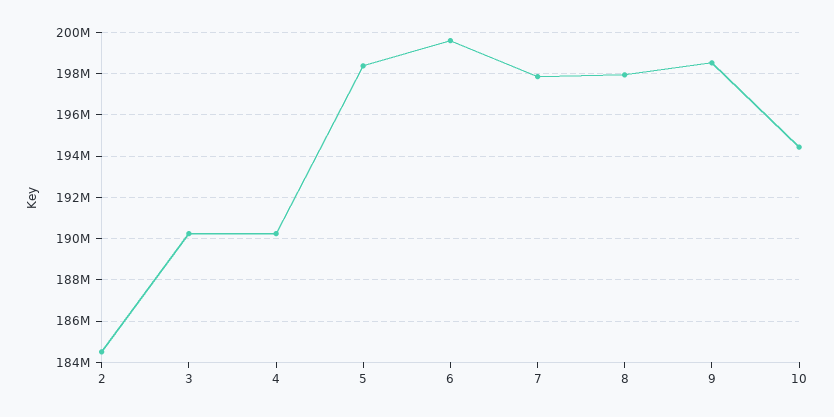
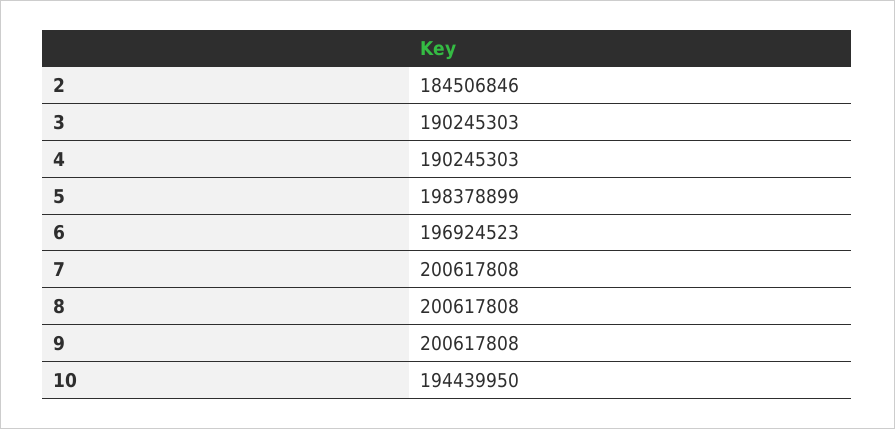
6: 199500000 -> 196924523
7: 198000000 -> 200617808
8: 198000000 -> 200617808
9: 198500000 -> 200617808

